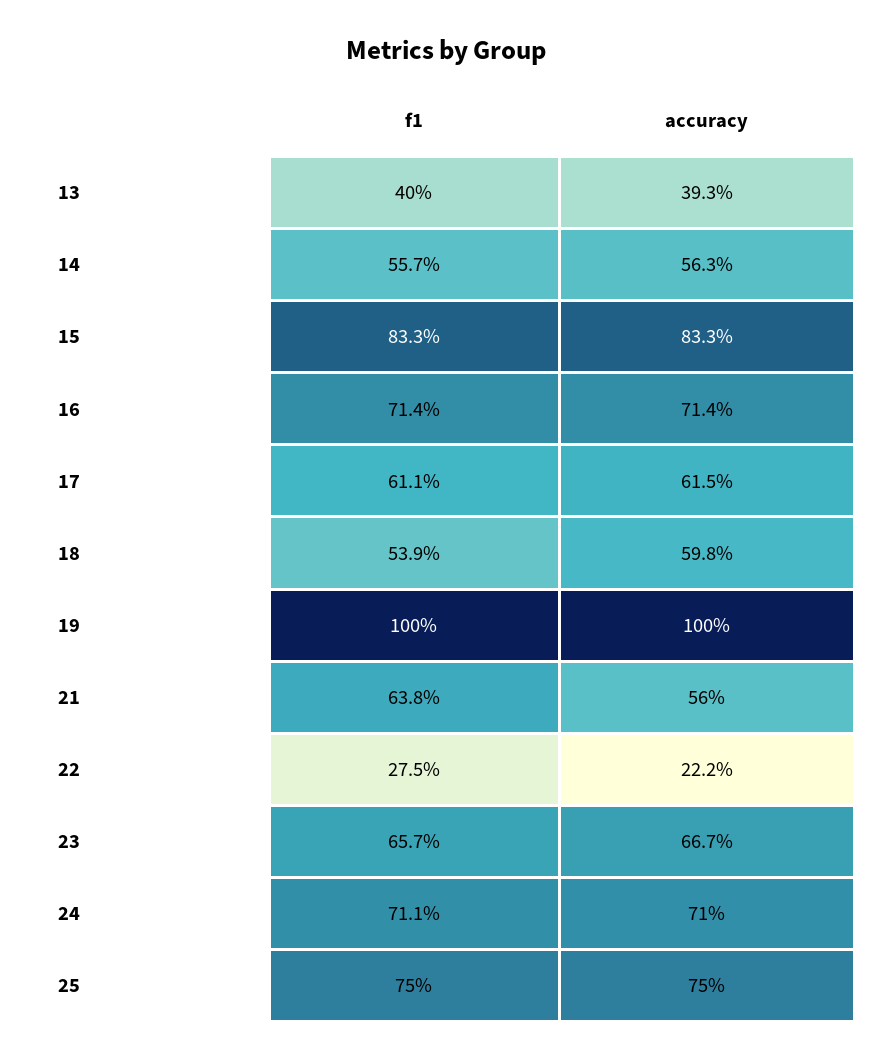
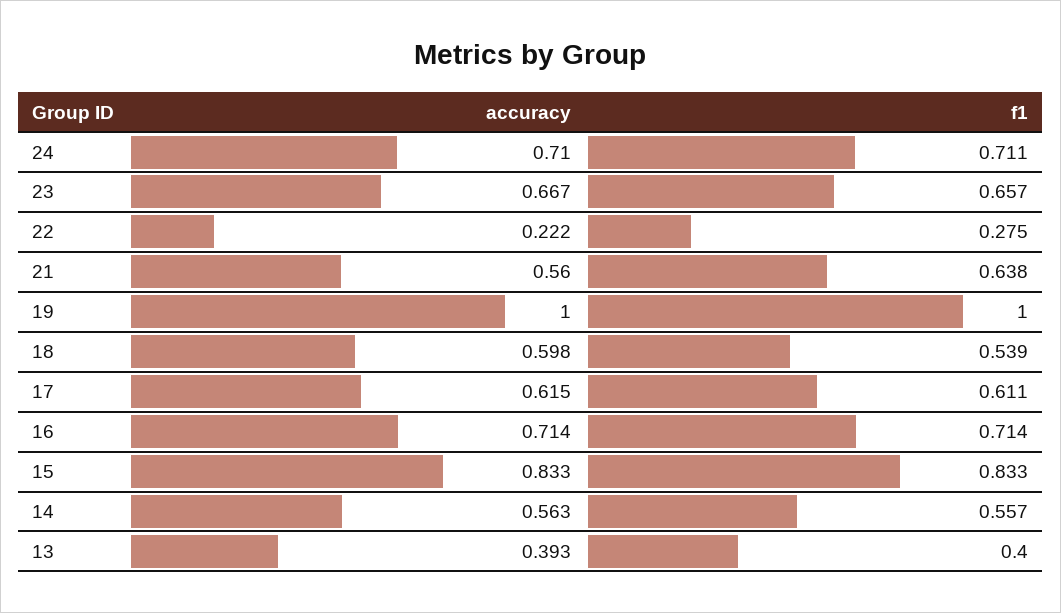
f1, 25: 0.75 -> none
accuracy, 25: 0.75 -> none

